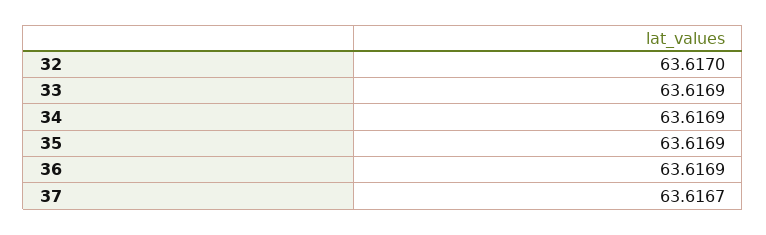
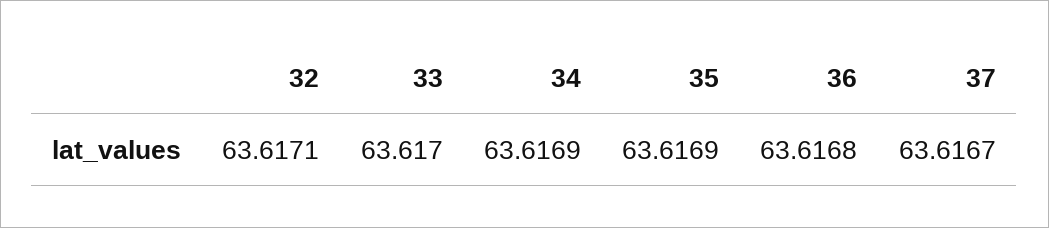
32: 63.617 -> 63.6171
33: 63.6169 -> 63.617
36: 63.6169 -> 63.6168

